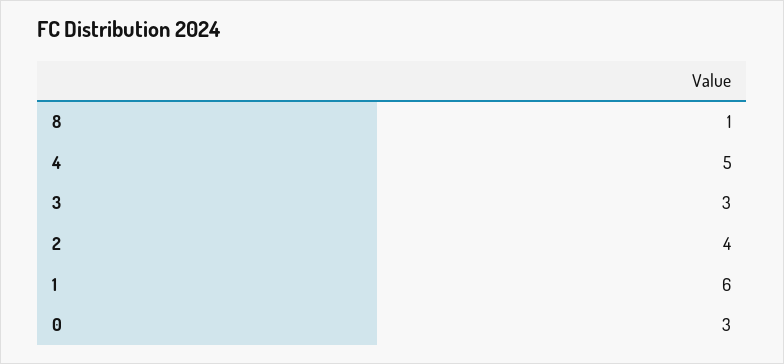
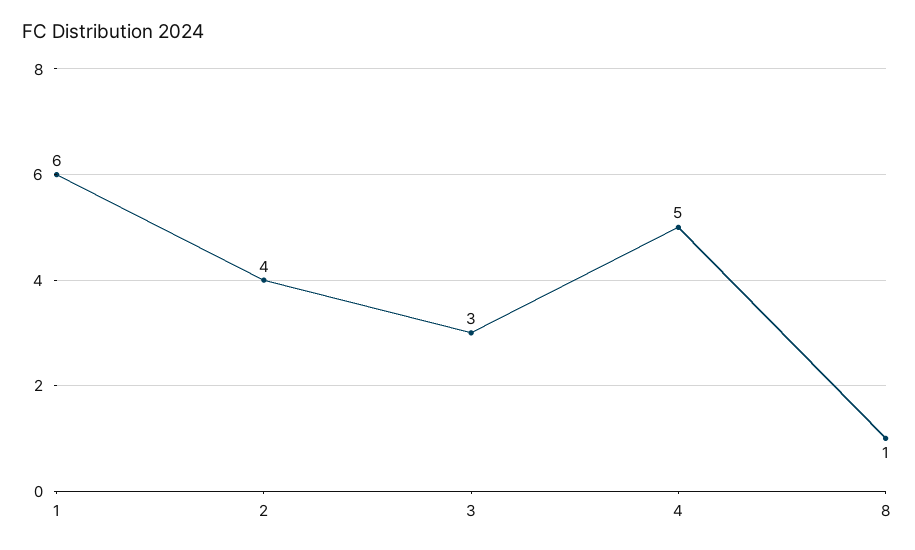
0: 3 -> none

